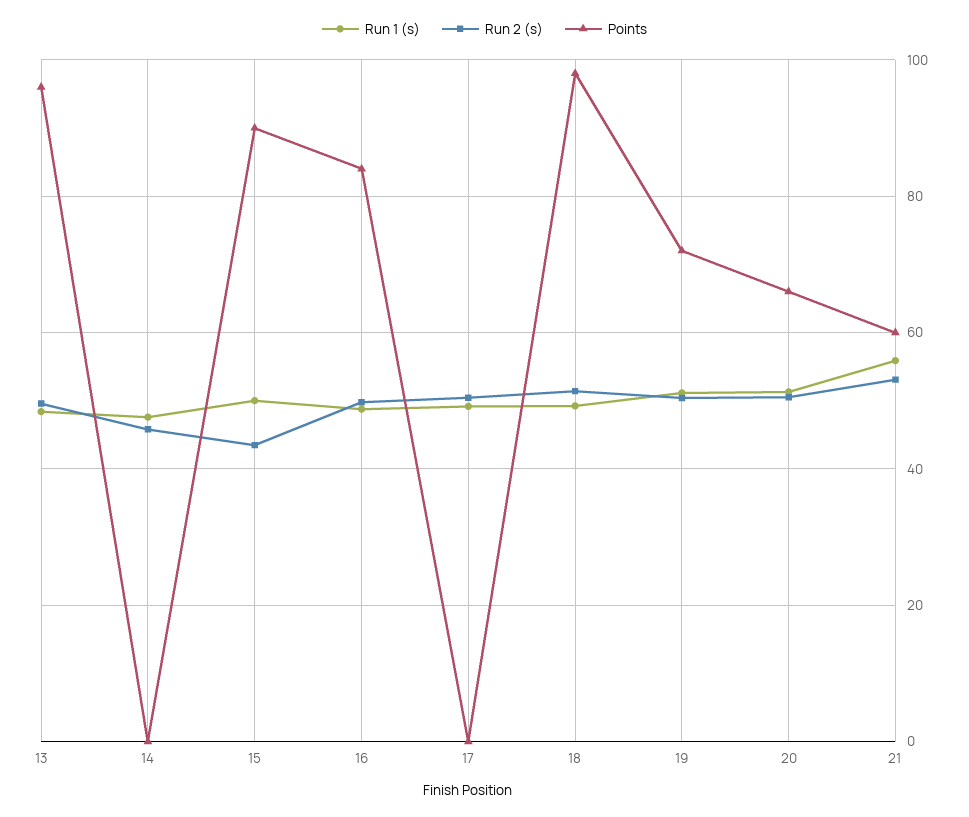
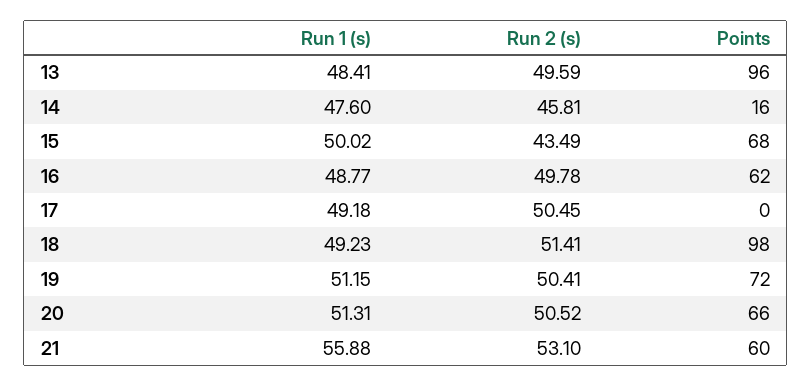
Points, 14: 0 -> 16
Points, 15: 90 -> 68
Points, 16: 84 -> 62

